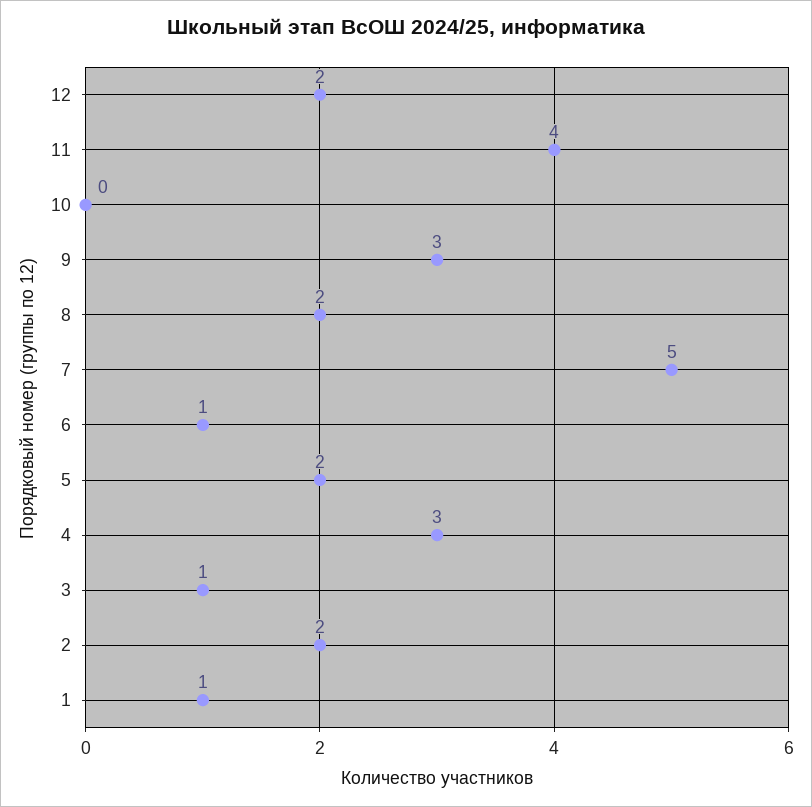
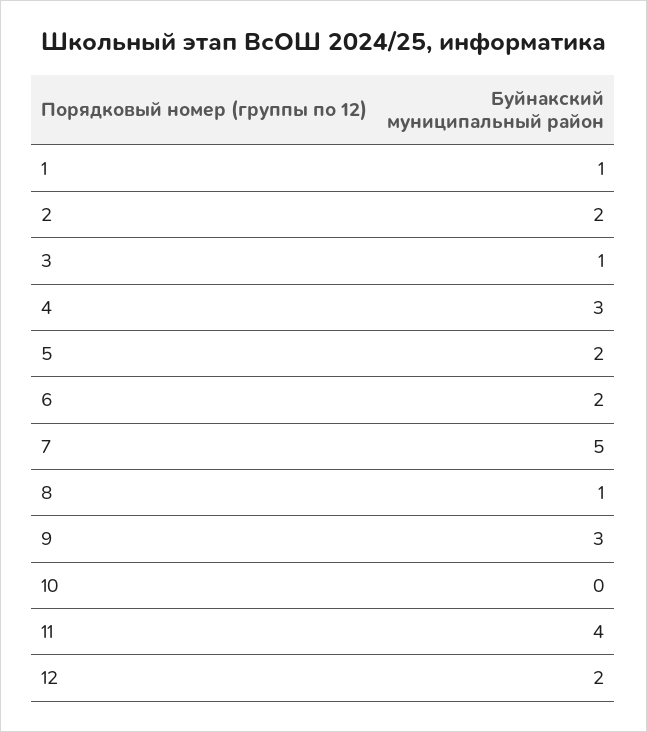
8: 2 -> 1
6: 1 -> 2

